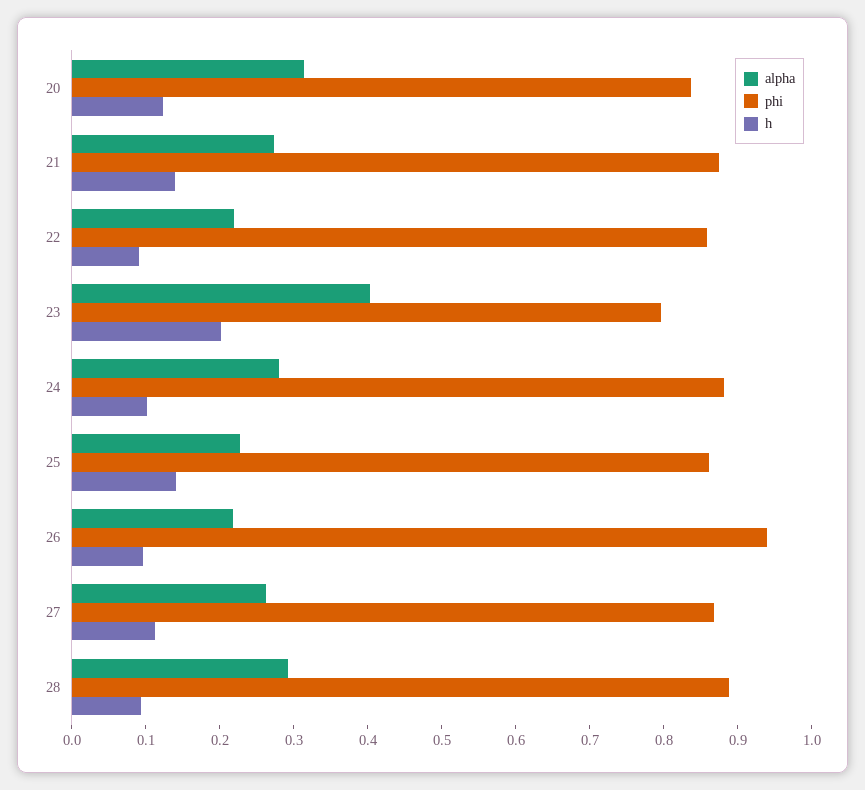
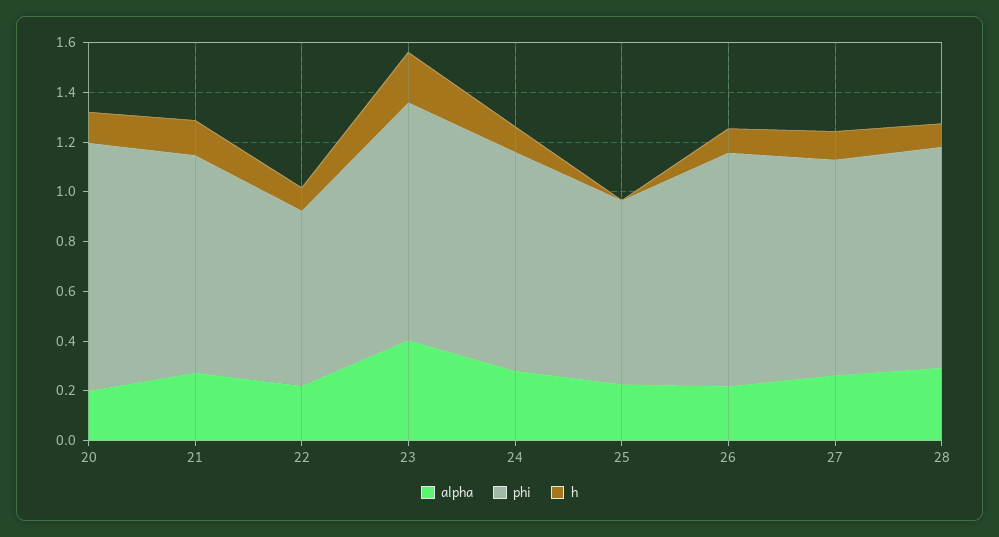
alpha, 20: 0.32 -> 0.2
phi, 20: 0.84 -> 1
phi, 22: 0.86 -> 0.7
phi, 23: 0.8 -> 0.95
phi, 25: 0.86 -> 0.75
h, 25: 0.14 -> 0

